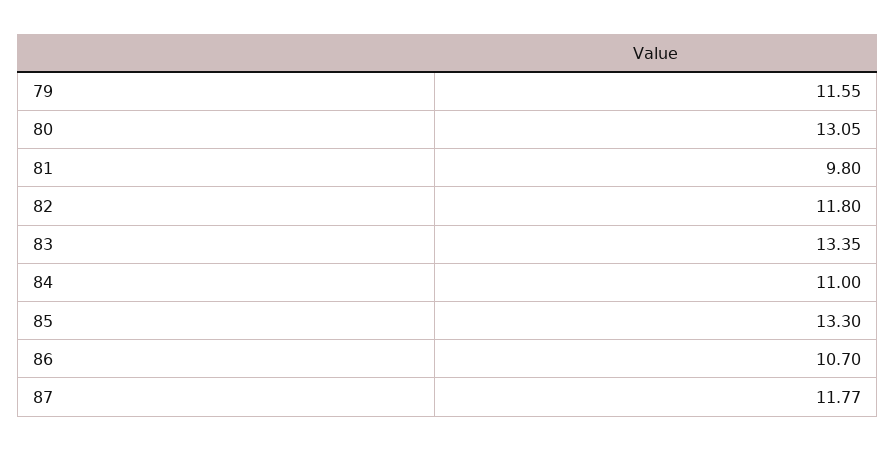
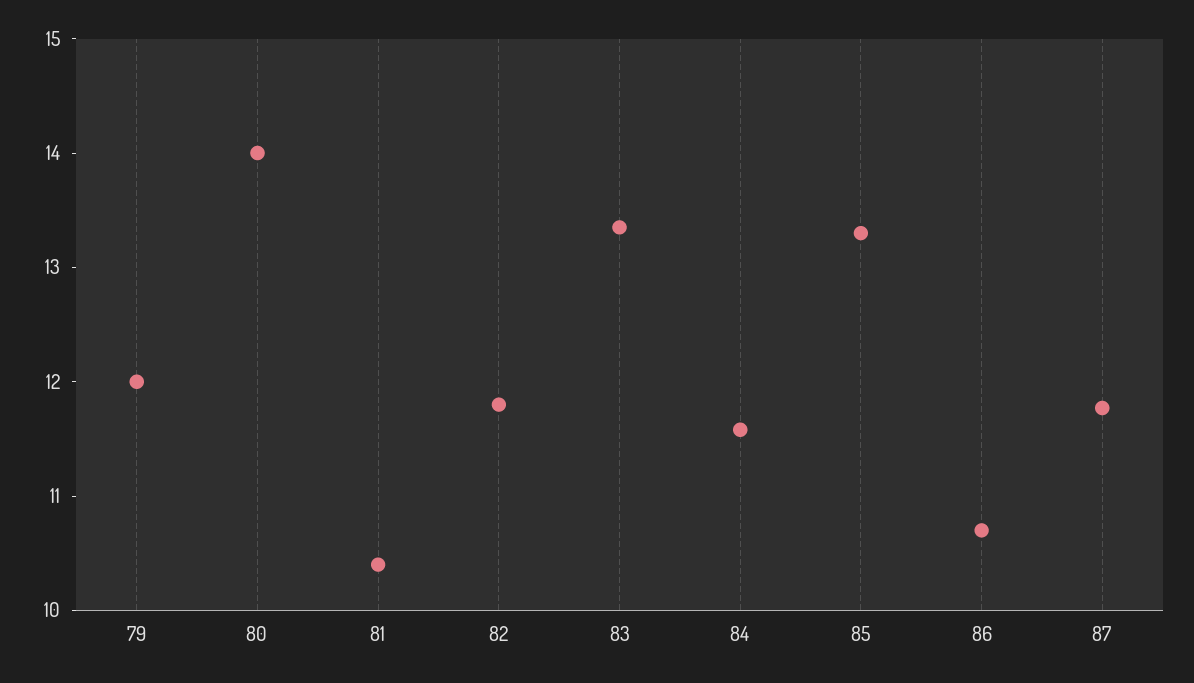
79: 11.55 -> 12
80: 13.05 -> 14
81: 9.8 -> 10.4
84: 11 -> 11.6

